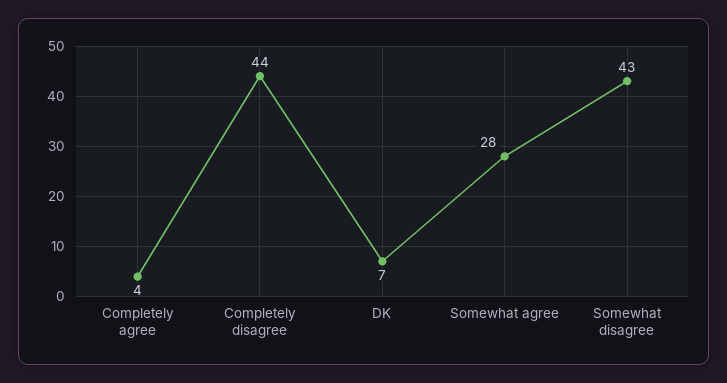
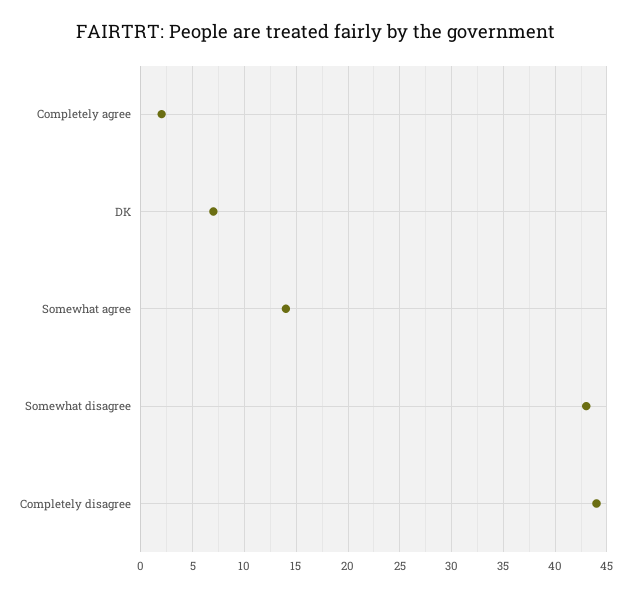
Completely agree: 4 -> 2
Somewhat agree: 28 -> 14

